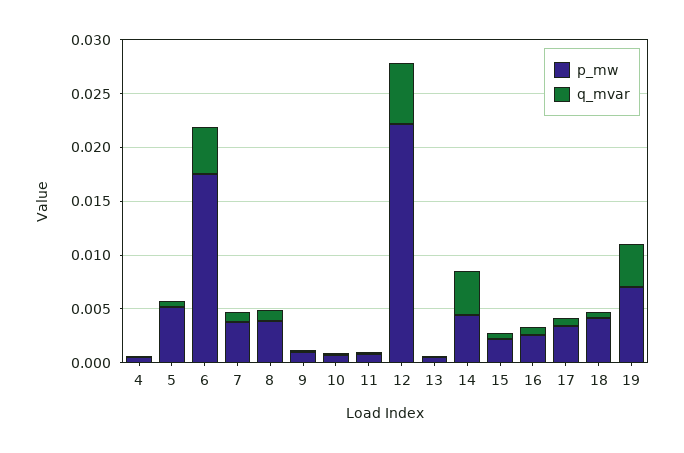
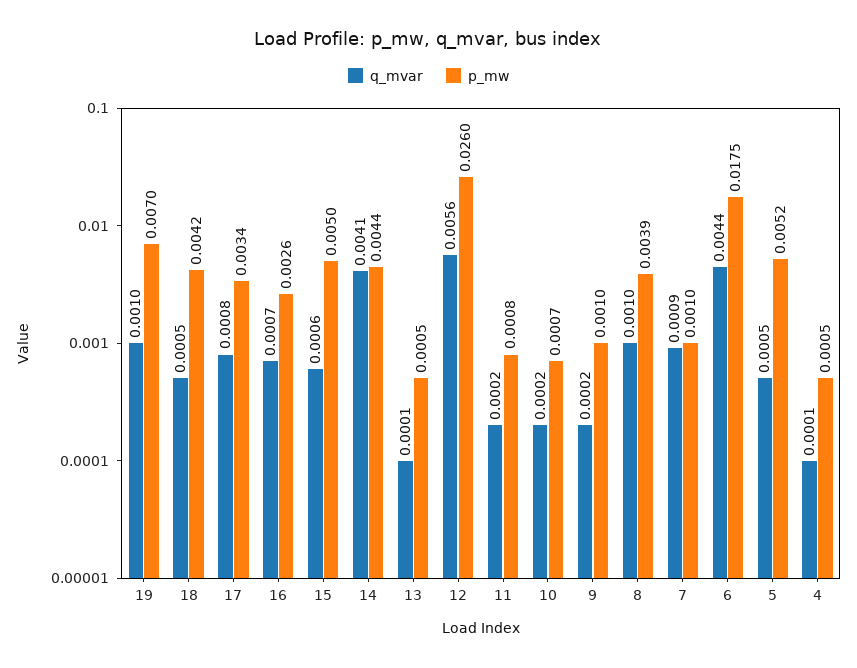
p_mw, 7: 0.004 -> 0.001
p_mw, 12: 0.022 -> 0.026
p_mw, 15: 0.002 -> 0.005
q_mvar, 19: 0.004 -> 0.001

